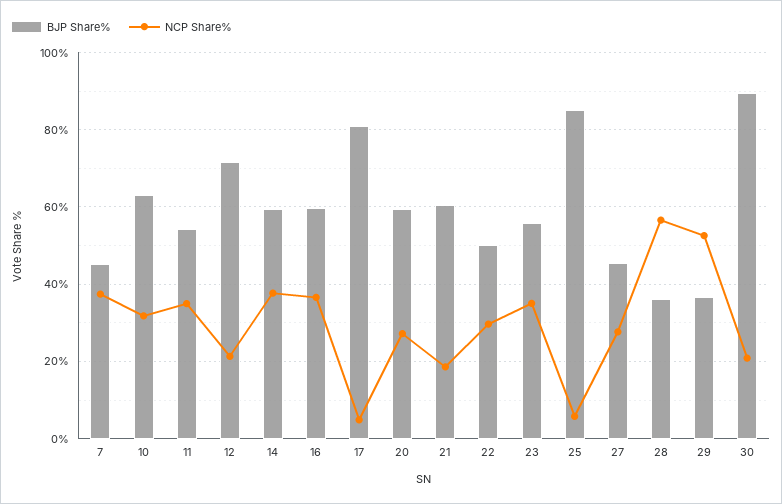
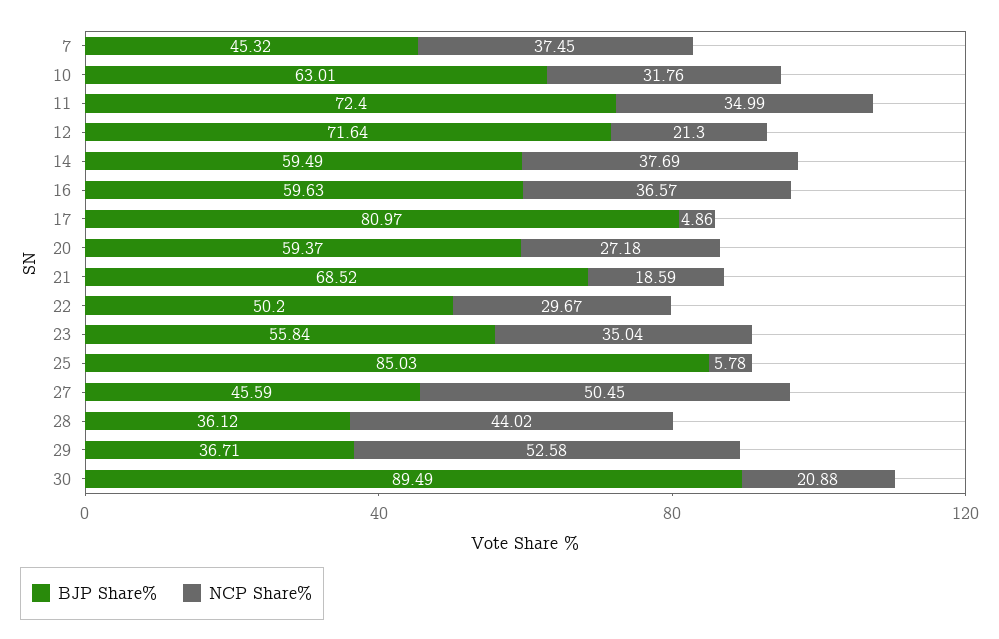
BJP Share%, 11: 54 -> 72.4
BJP Share%, 21: 60 -> 68.52
NCP Share%, 27: 28 -> 50.45
NCP Share%, 28: 56 -> 44.02

